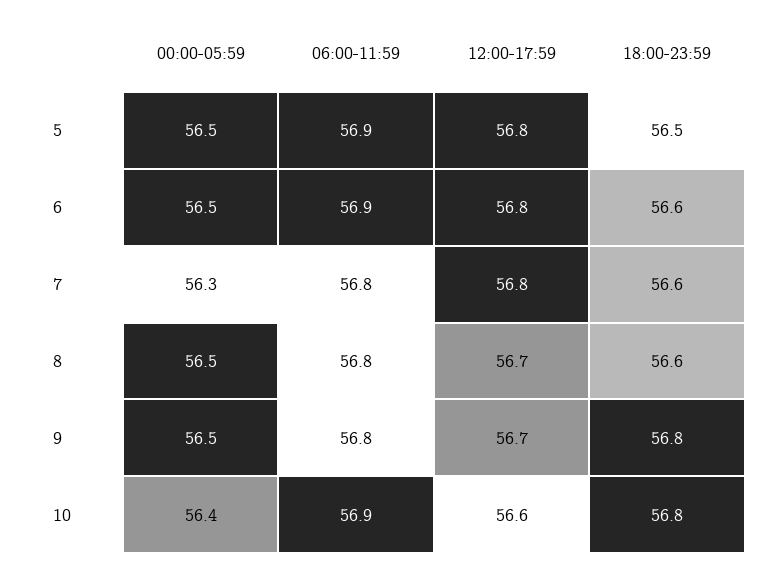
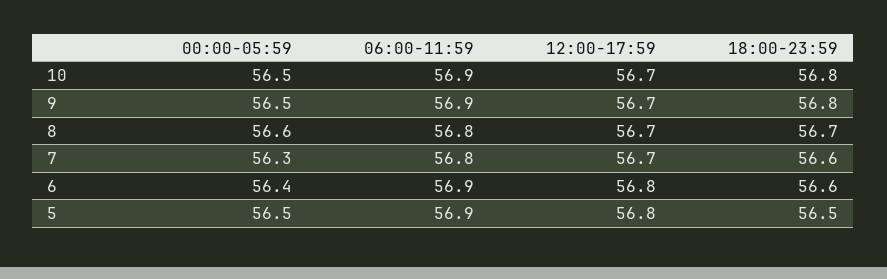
00:00-05:59, 6: 56.5 -> 56.4
12:00-17:59, 7: 56.8 -> 56.7
00:00-05:59, 8: 56.5 -> 56.6
18:00-23:59, 8: 56.6 -> 56.7
06:00-11:59, 9: 56.8 -> 56.9
00:00-05:59, 10: 56.4 -> 56.5
12:00-17:59, 10: 56.6 -> 56.7

